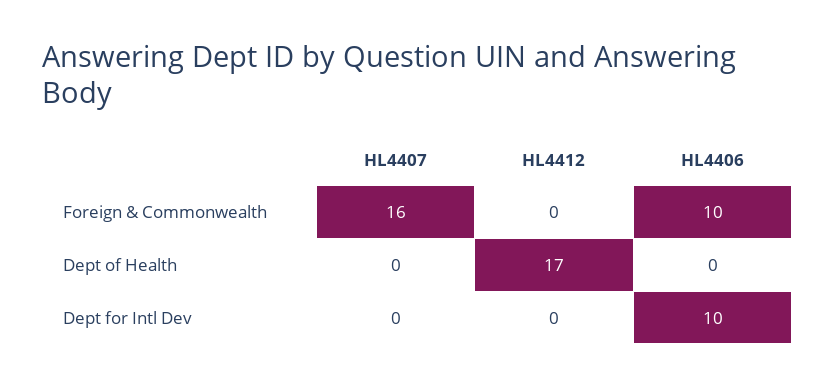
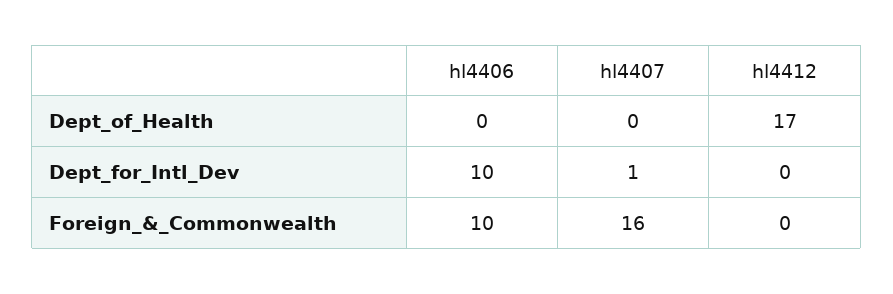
HL4407, Dept for Intl Dev: 0 -> 1

